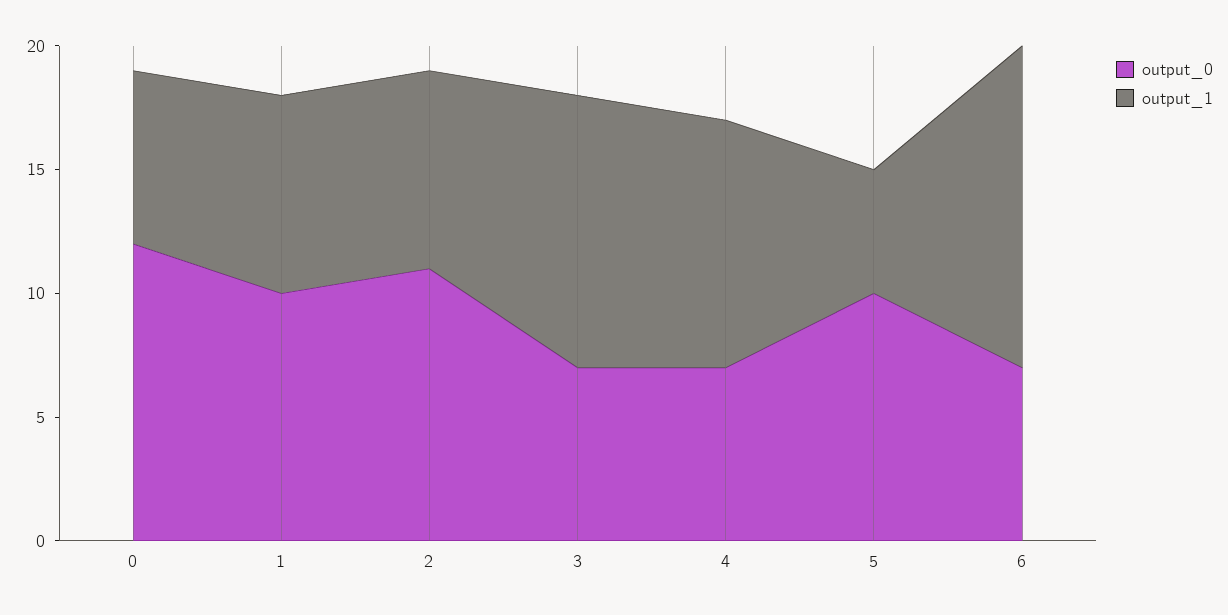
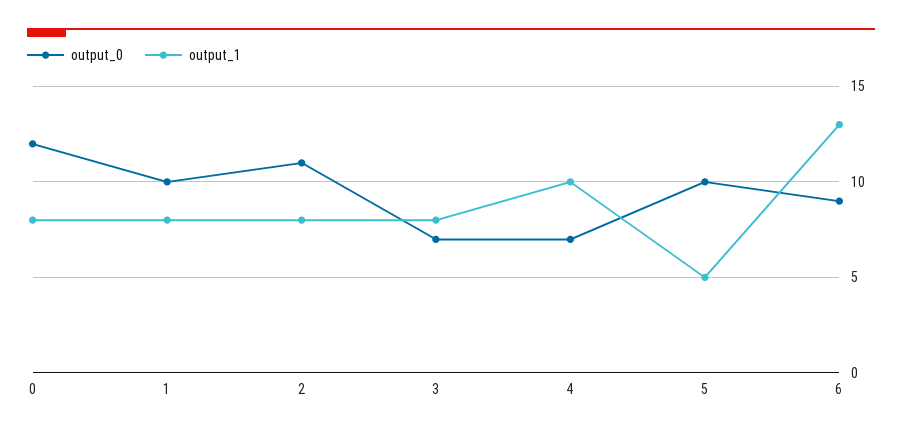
output_1, 0: 7 -> 8
output_1, 3: 11 -> 8
output_0, 6: 7 -> 9

